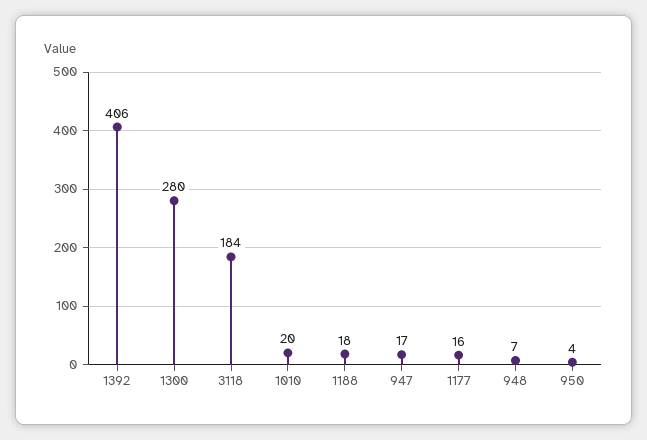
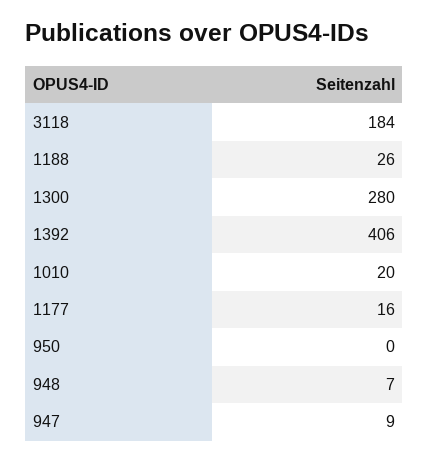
1188: 18 -> 26
947: 17 -> 9
950: 4 -> 0

